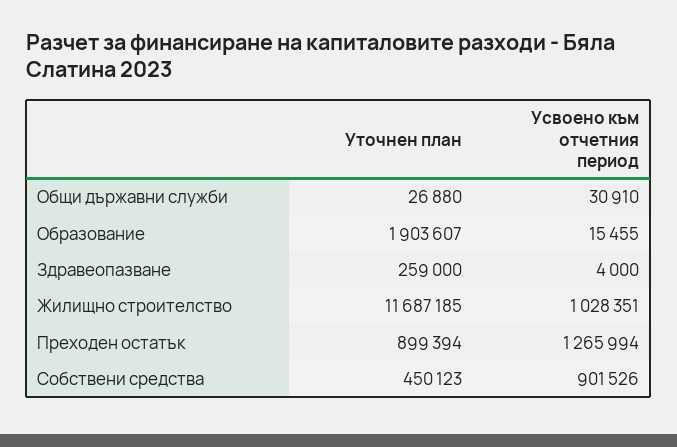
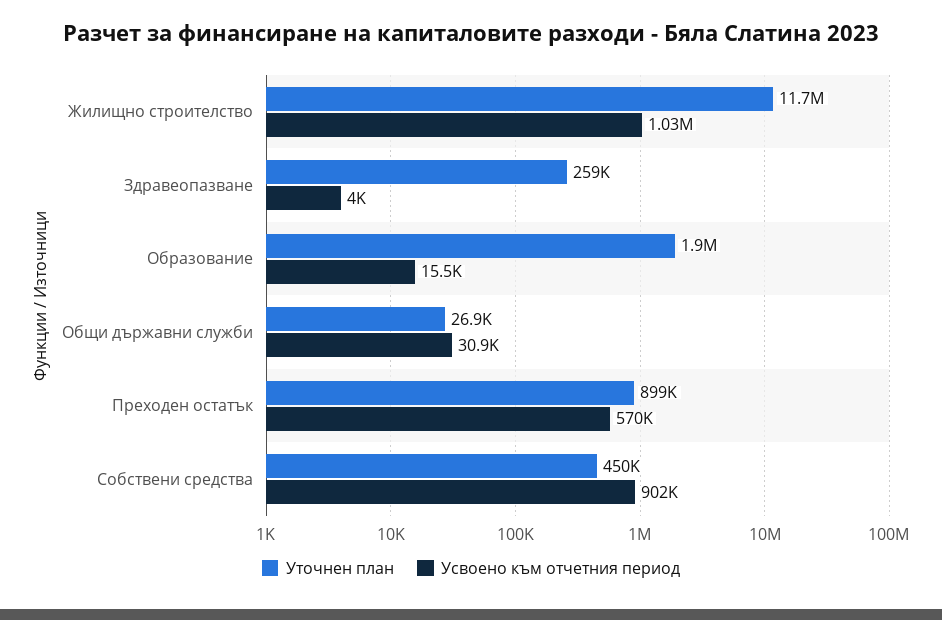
Усвоено към отчетния период, Преходен остатък: 1265994 -> 570000

